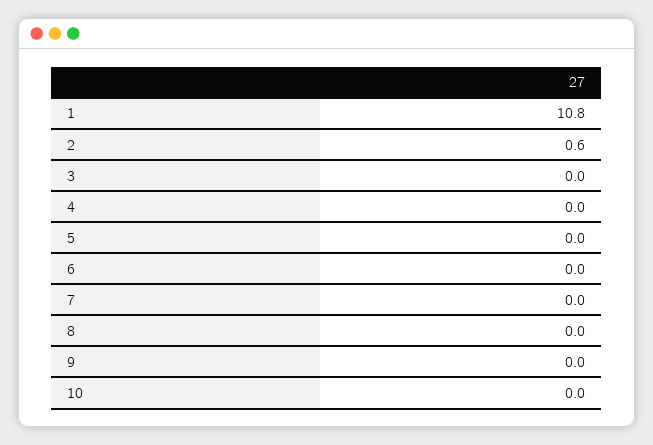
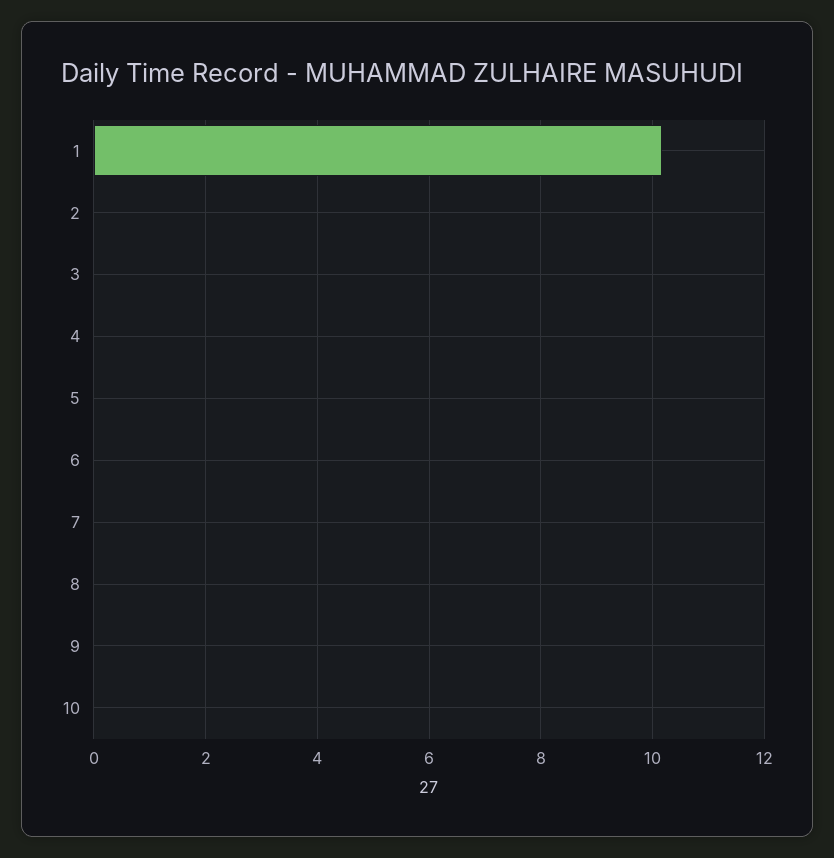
1: 10.8 -> 10.2
2: 0.6 -> 0

